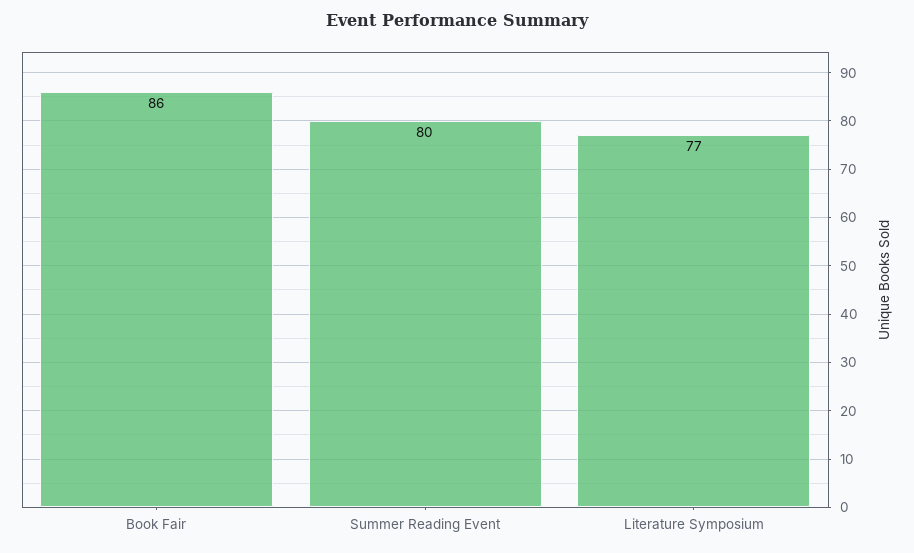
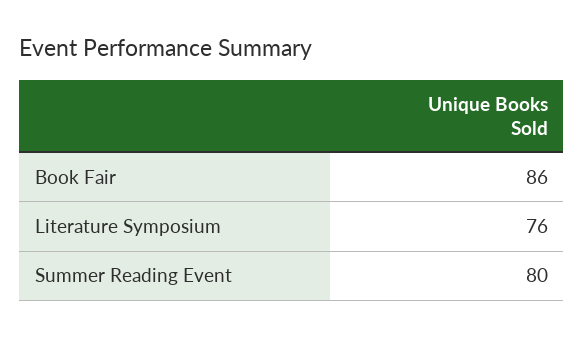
Literature Symposium: 77 -> 76

